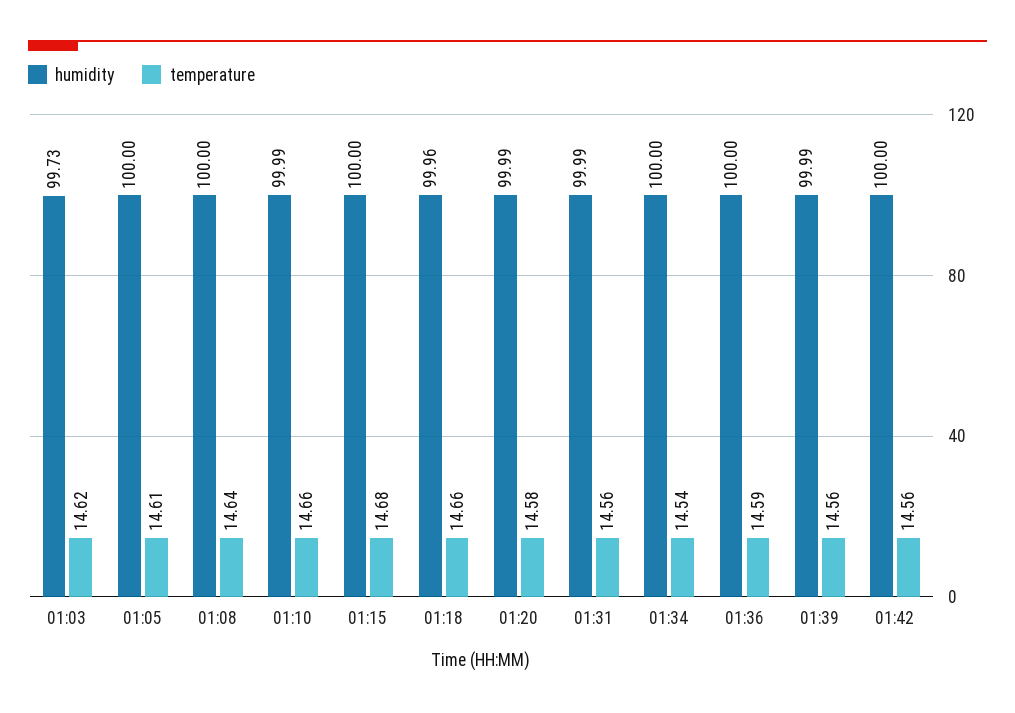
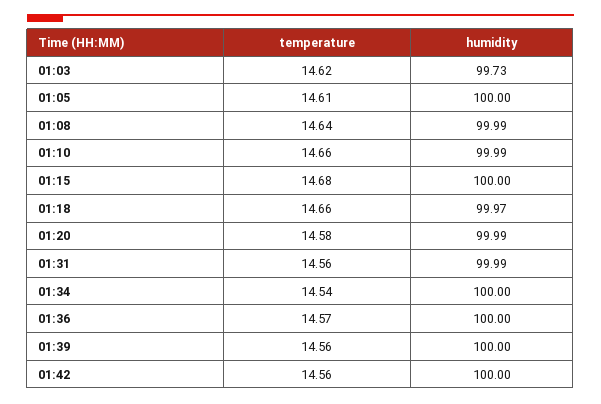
humidity, 01:08: 100 -> 99.99
humidity, 01:18: 99.96 -> 99.97
temperature, 01:36: 14.59 -> 14.57
humidity, 01:39: 99.99 -> 100

